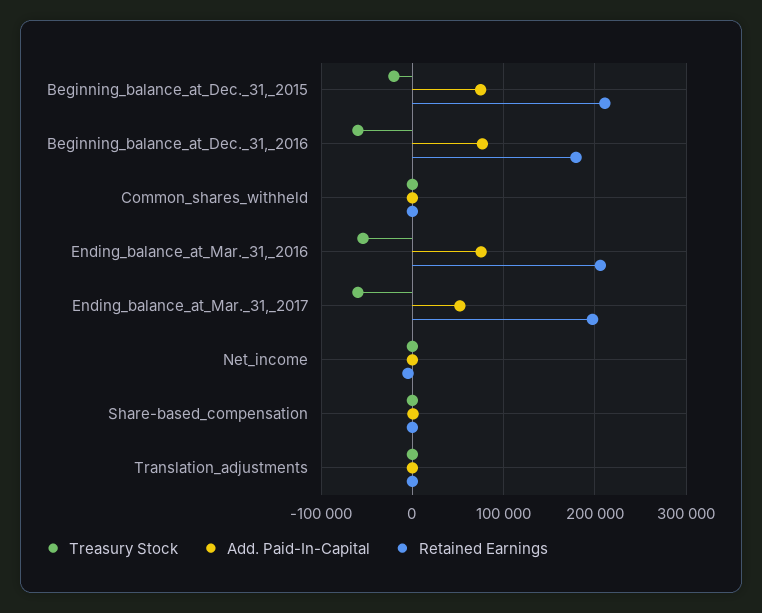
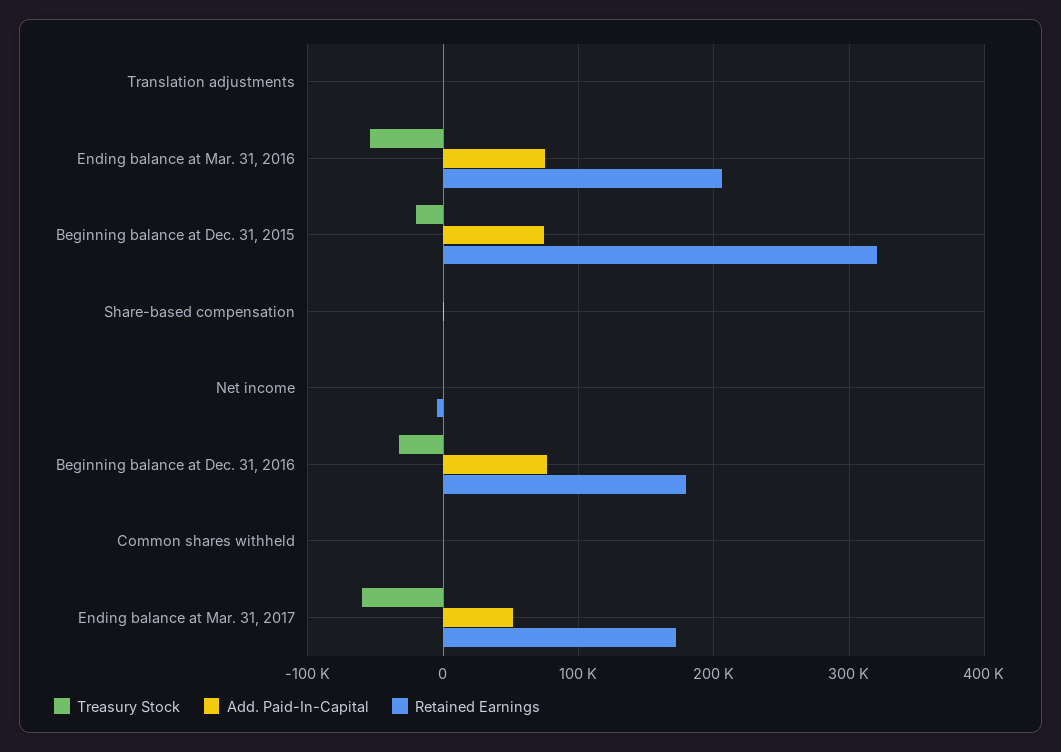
Retained Earnings, Beginning_balance_at_Dec._31,_2015: 210000 -> 320000
Treasury Stock, Beginning_balance_at_Dec._31,_2016: -60000 -> -30000
Retained Earnings, Ending_balance_at_Mar._31,_2017: 200000 -> 170000

